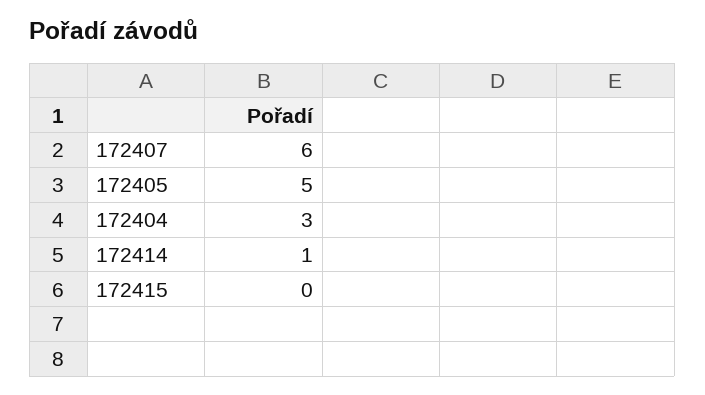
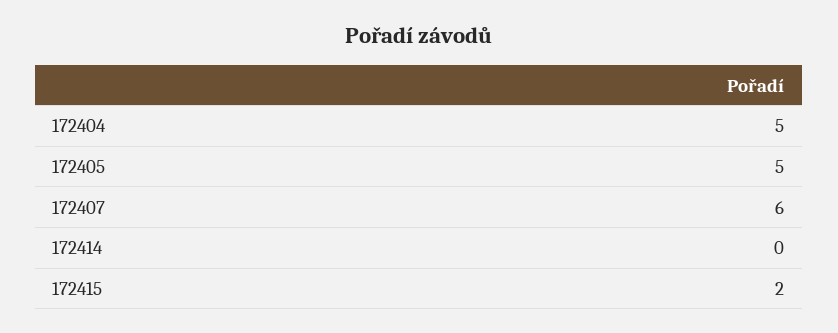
172404: 3 -> 5
172414: 1 -> 0
172415: 0 -> 2

